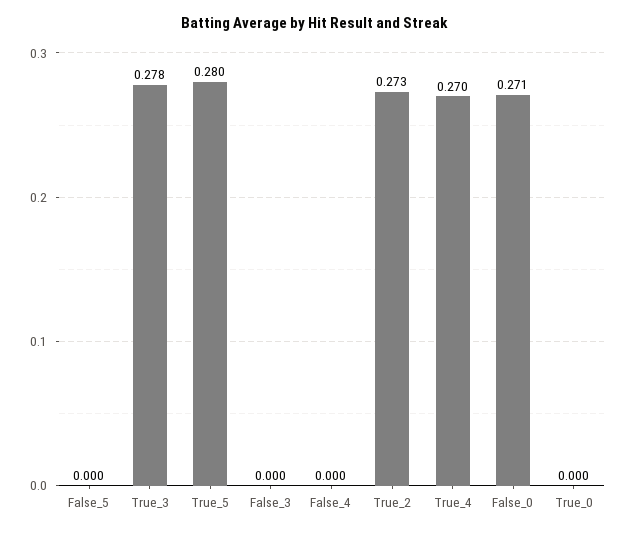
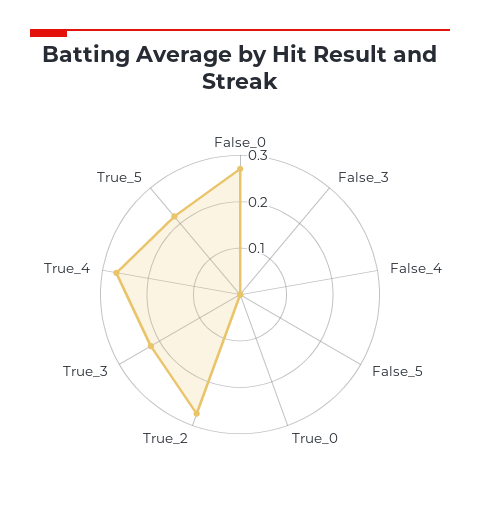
True_3: 0.278 -> 0.22
True_5: 0.28 -> 0.22

